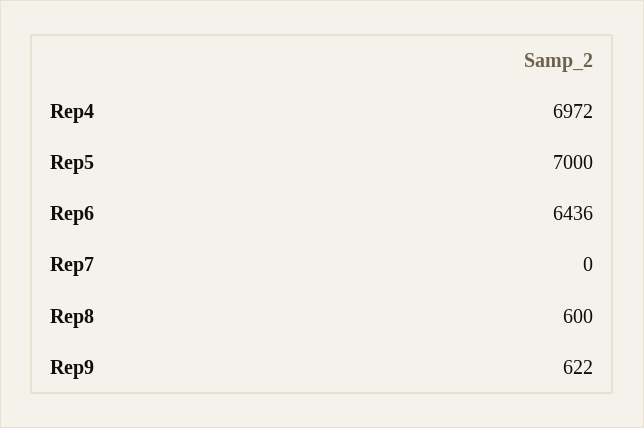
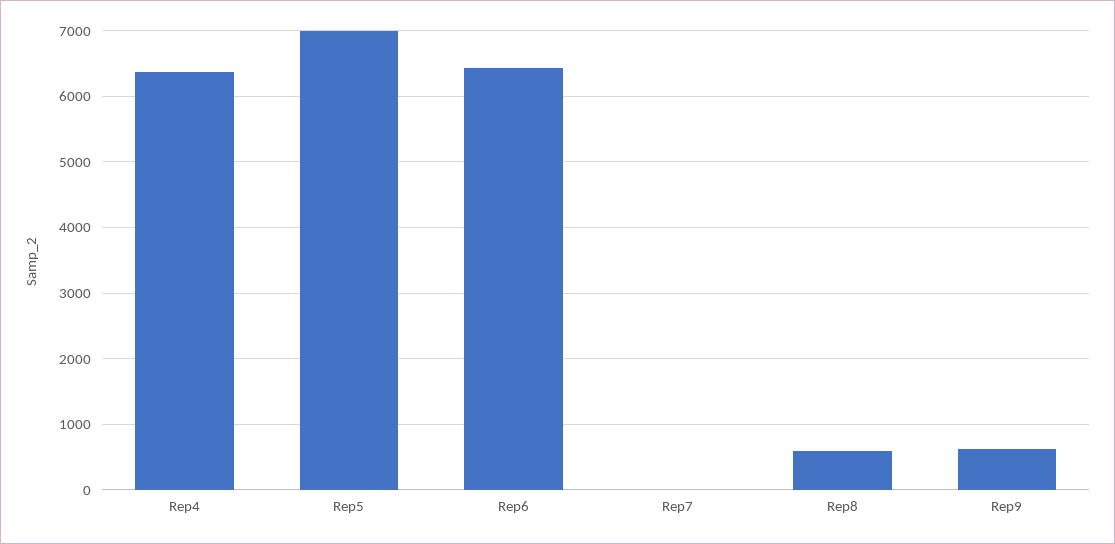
Rep4: 6972 -> 6400

